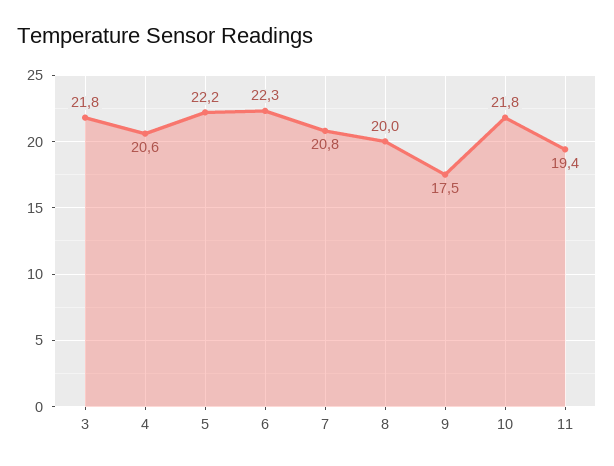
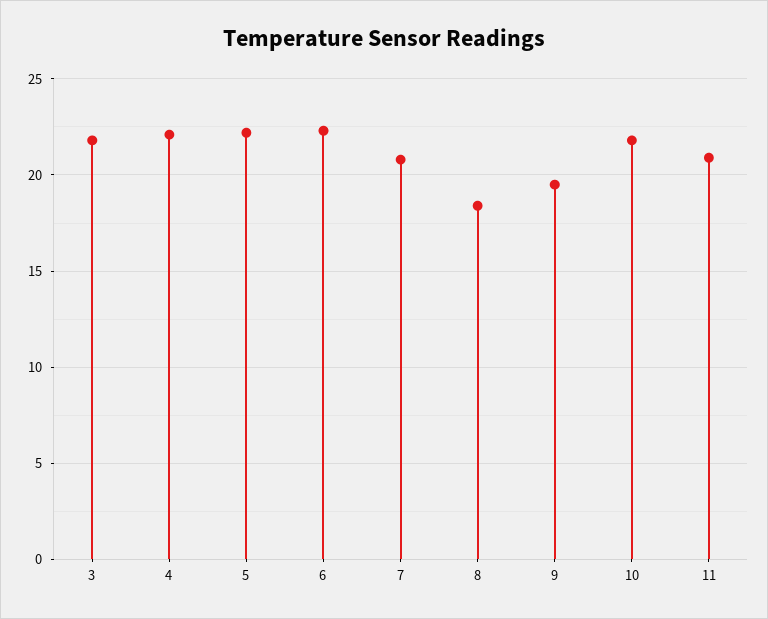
4: 20.6 -> 22
8: 20 -> 18.5
9: 17.5 -> 19.5
11: 19.4 -> 21

